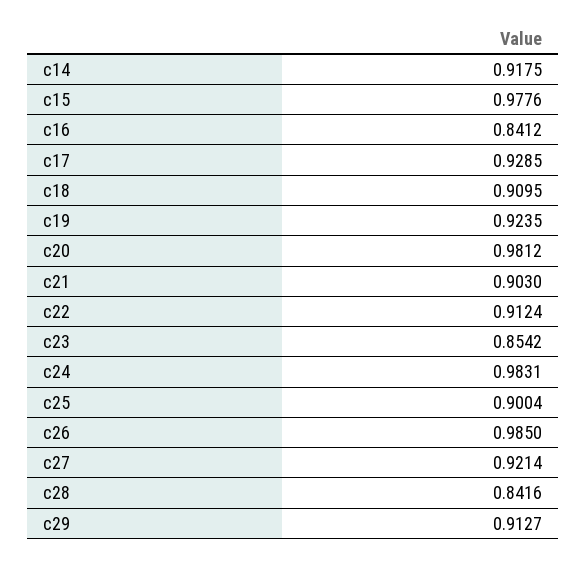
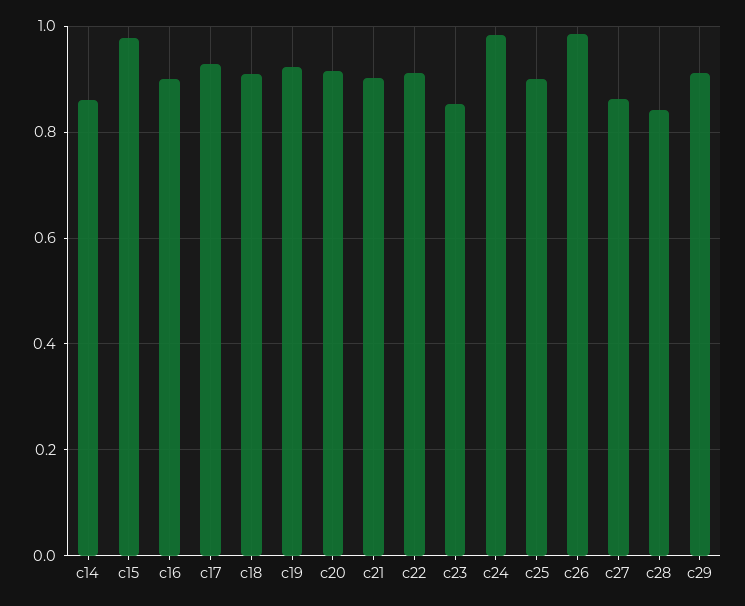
c14: 0.9175 -> 0.86
c16: 0.8412 -> 0.9
c20: 0.9812 -> 0.92
c27: 0.9214 -> 0.86

